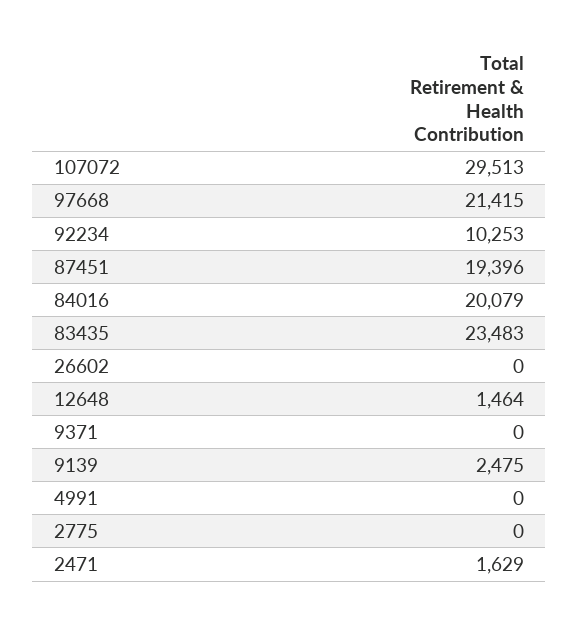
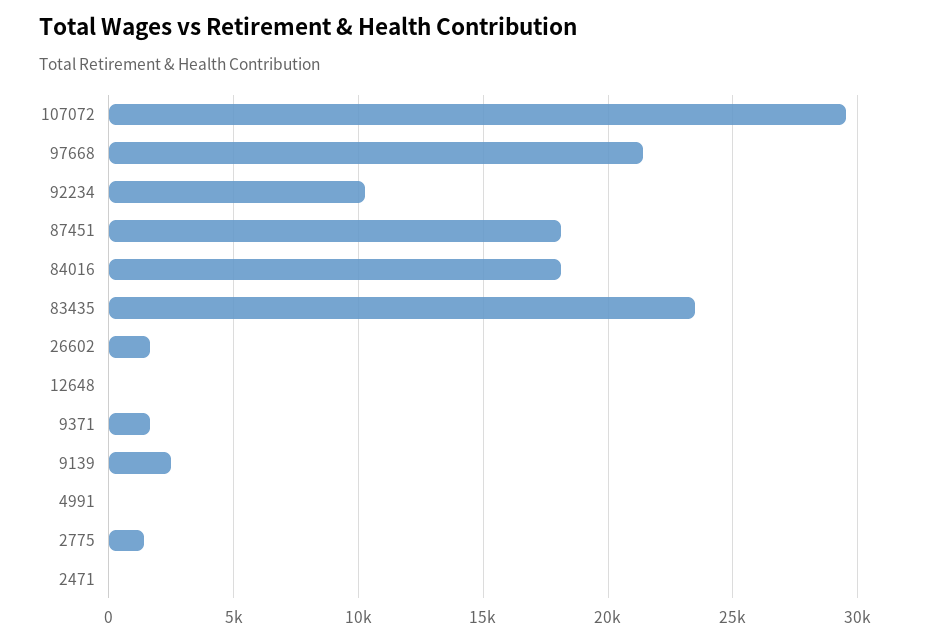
87451: 19396 -> 18000
84016: 20079 -> 18000
26602: 0 -> 1500
12648: 1464 -> 0
9371: 0 -> 1500
2775: 0 -> 1500
2471: 1629 -> 0

